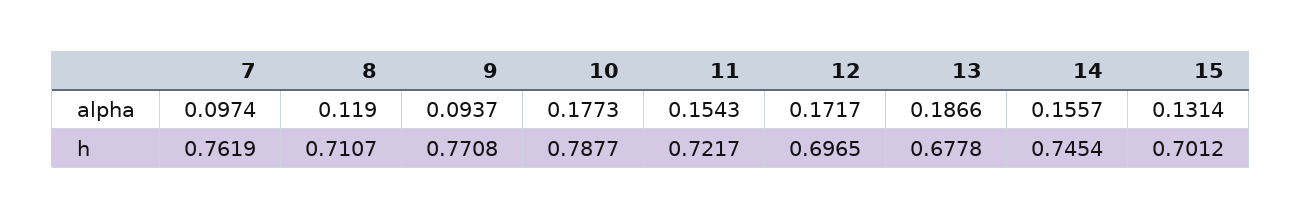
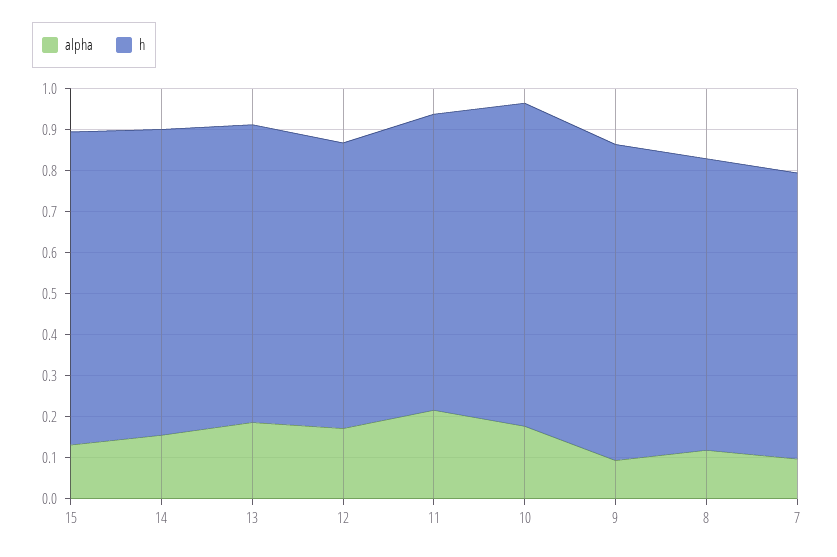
alpha, 11: 0.1543 -> 0.22
h, 7: 0.7619 -> 0.7
h, 13: 0.6778 -> 0.72
h, 15: 0.7012 -> 0.76

